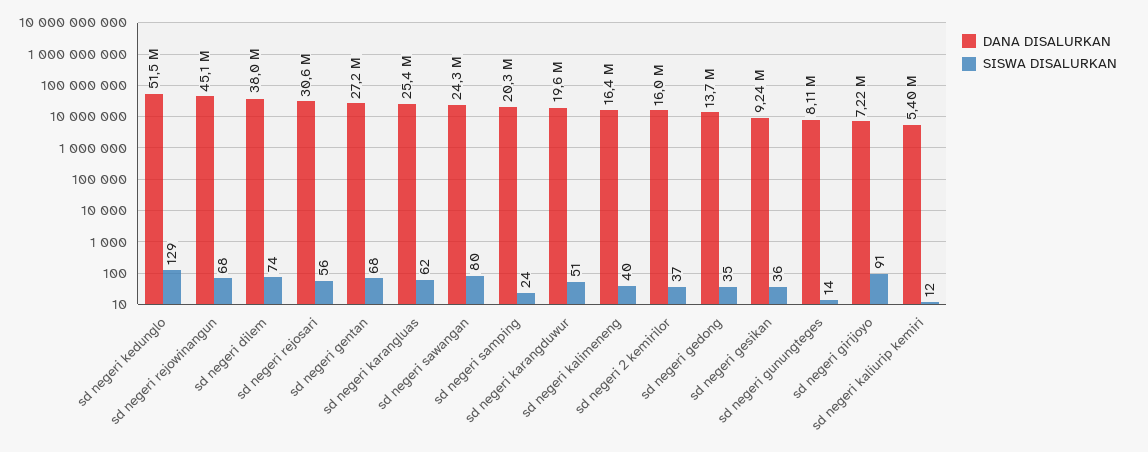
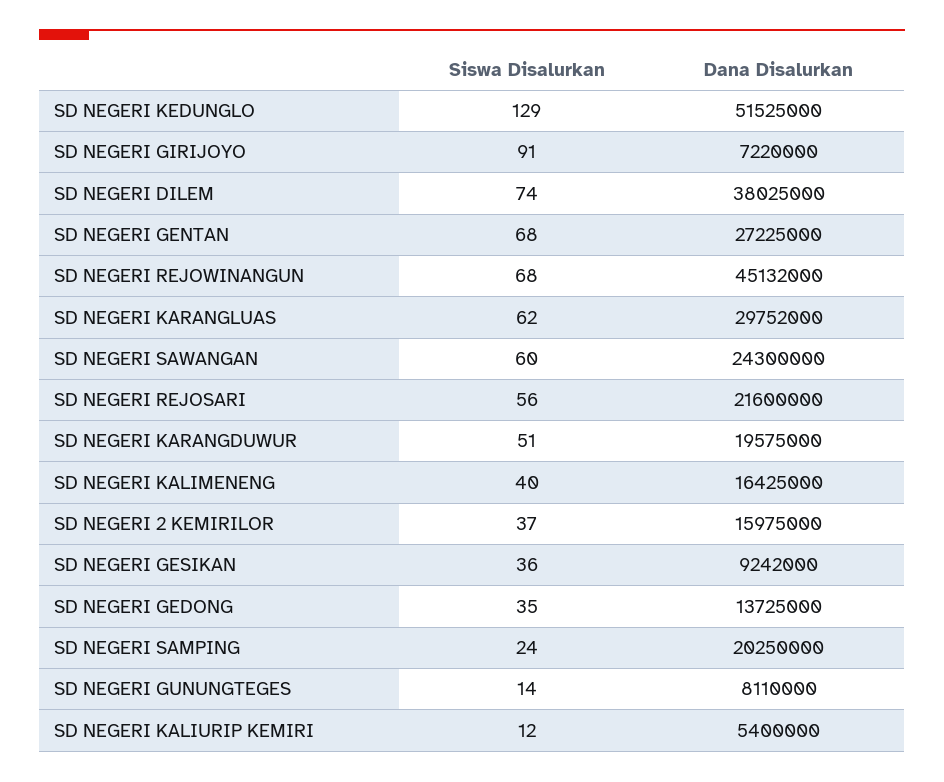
DANA DISALURKAN, sd negeri rejosari: 30600000 -> 21600000
DANA DISALURKAN, sd negeri karangluas: 25400000 -> 29752000
SISWA DISALURKAN, sd negeri sawangan: 80 -> 60

